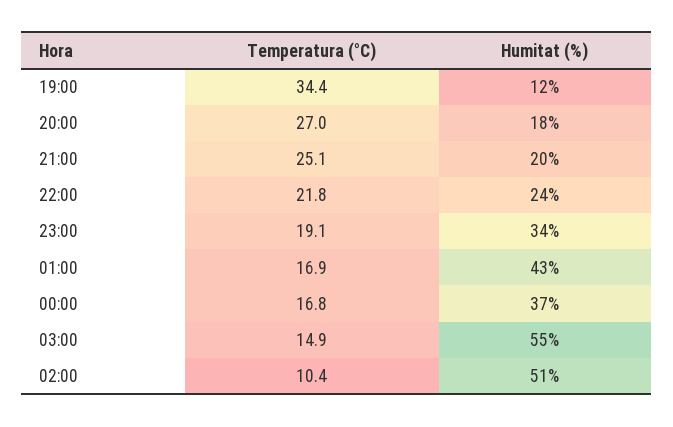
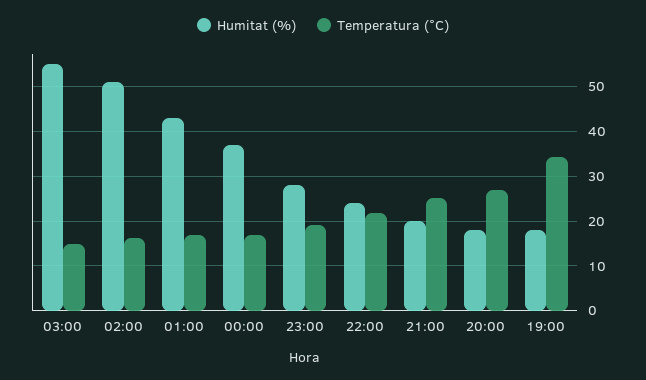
Humitat (%), 19:00: 12 -> 18
Humitat (%), 23:00: 34 -> 28
Temperatura (°C), 02:00: 10.4 -> 16

